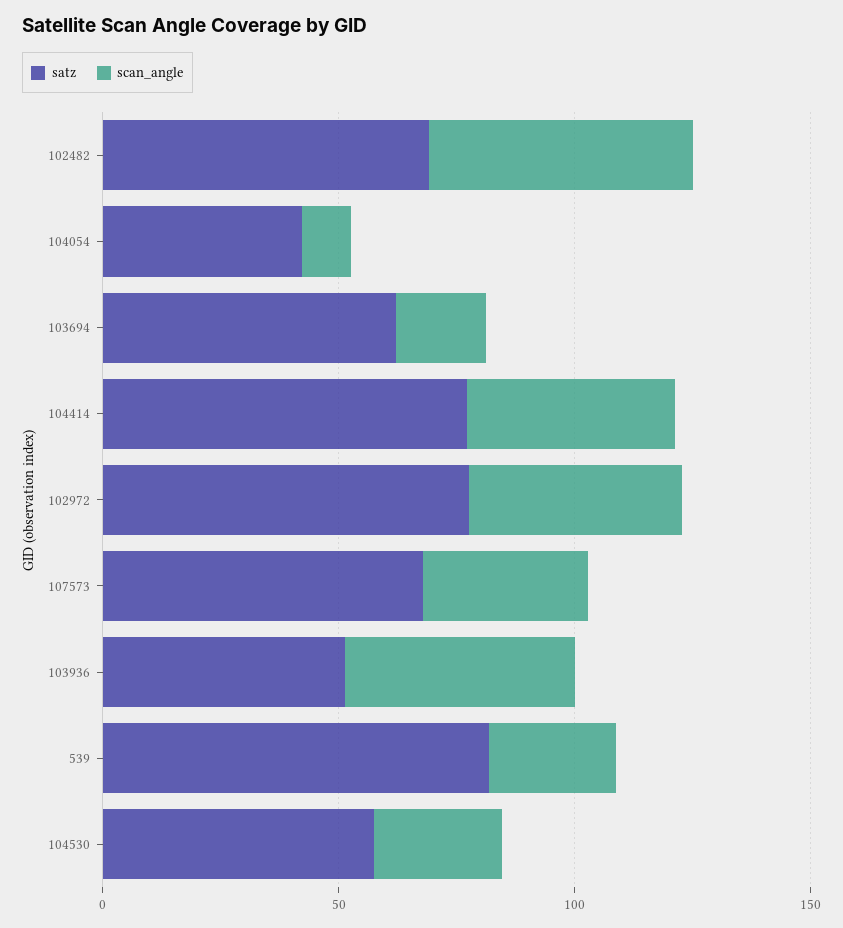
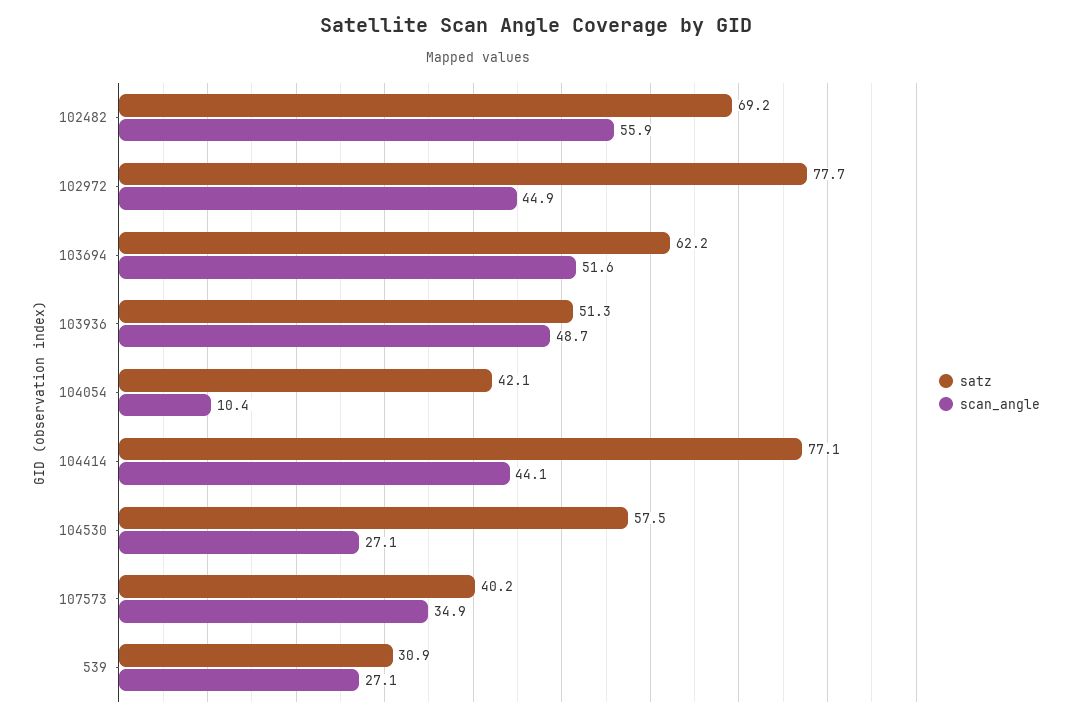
scan_angle, 103694: 20 -> 51.6
satz, 107573: 70 -> 40.2
satz, 539: 80 -> 30.9

